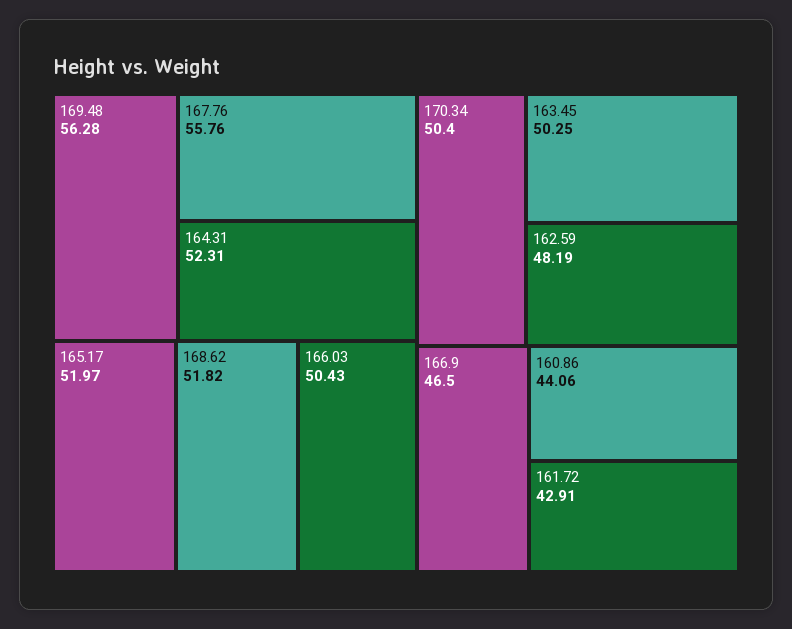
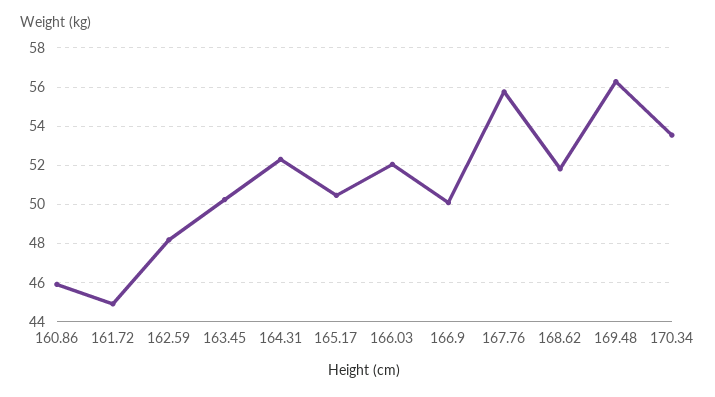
165.17: 51.97 -> 50.5
166.03: 50.43 -> 52
170.34: 50.4 -> 53.5
166.9: 46.5 -> 50
160.86: 44.06 -> 46
161.72: 42.91 -> 45

